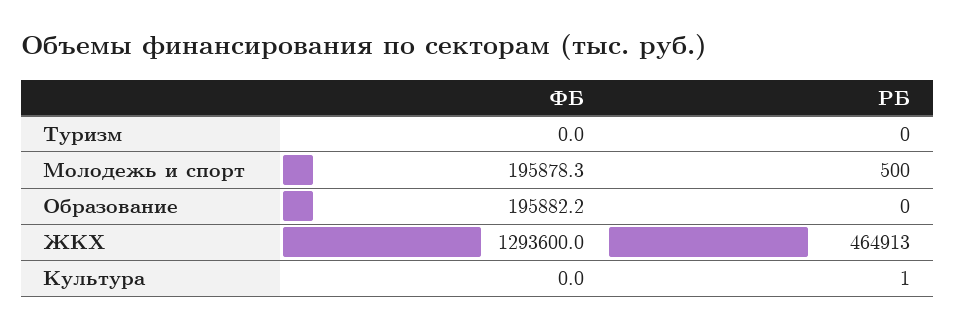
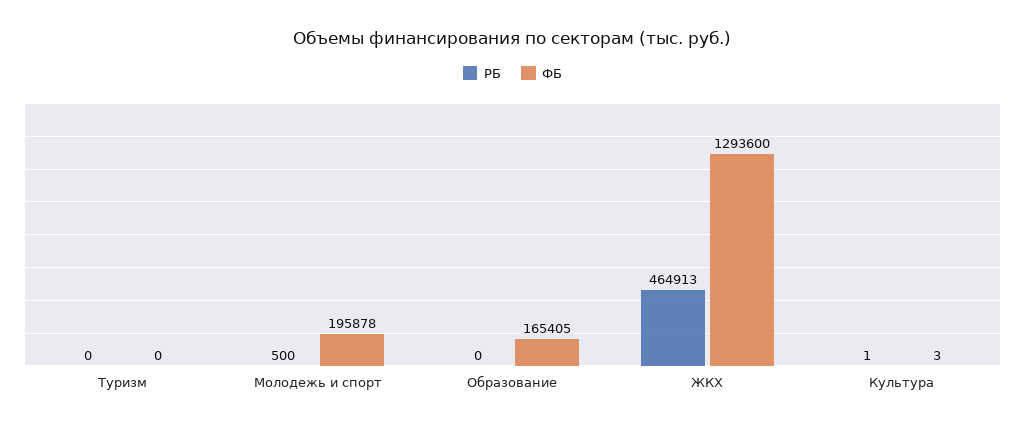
ФБ, Образование: 195882.2 -> 165405
ФБ, Культура: 0 -> 3

